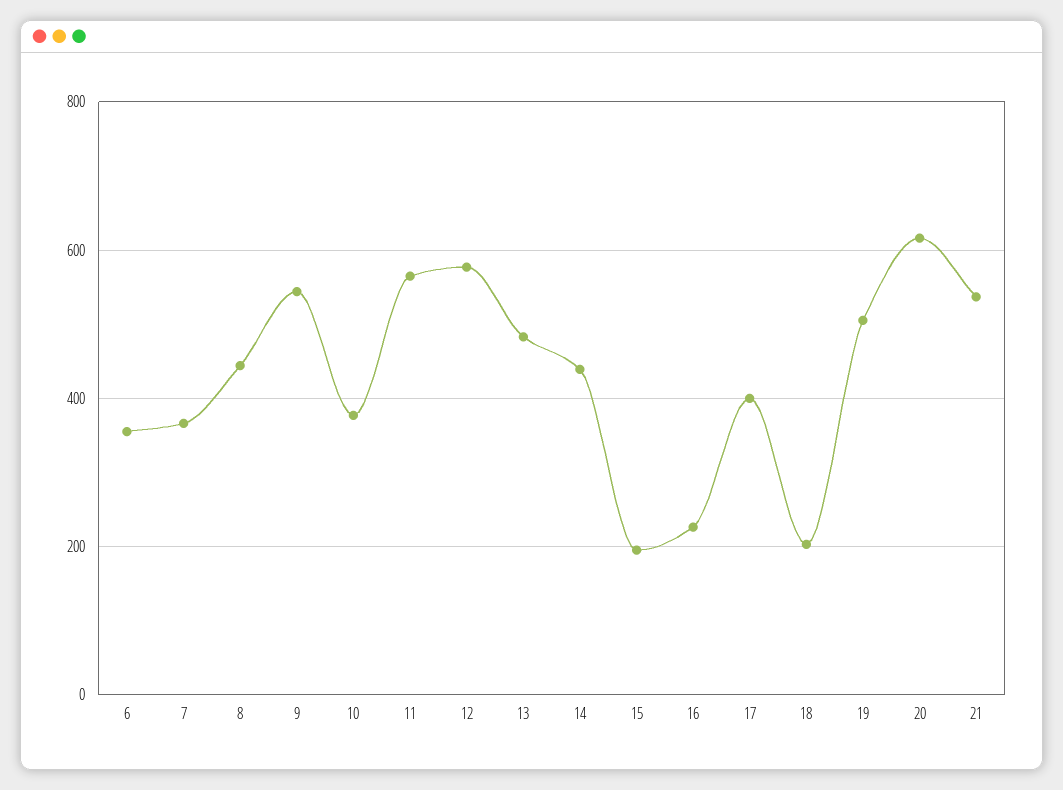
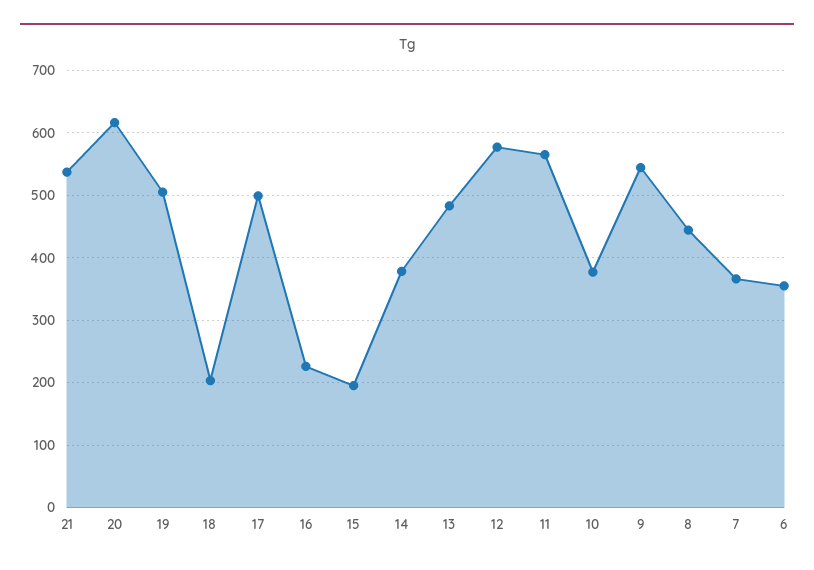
14: 440 -> 380
17: 400 -> 500

